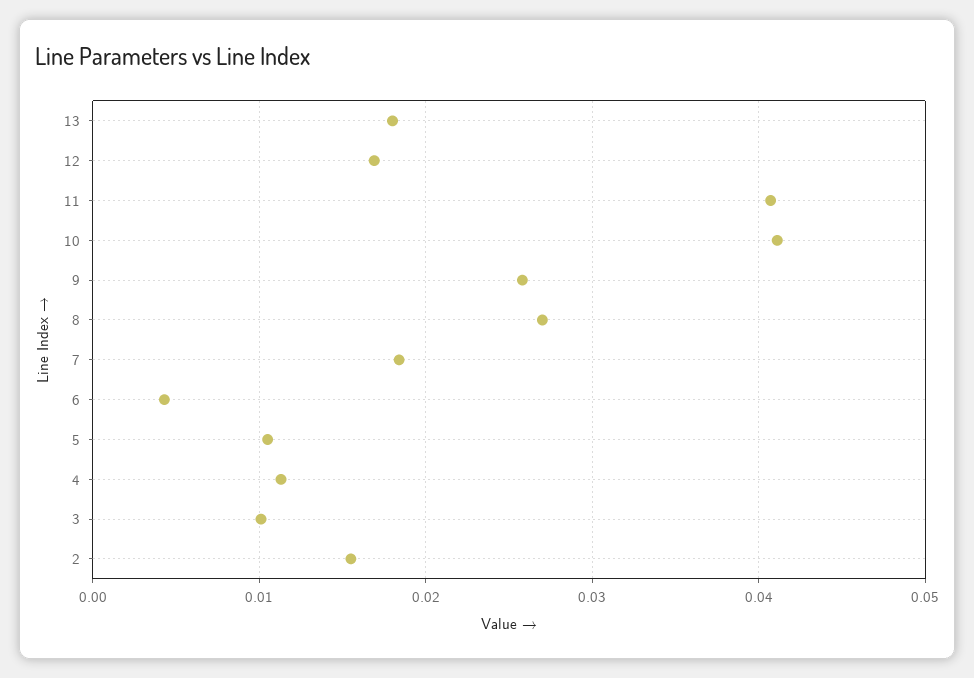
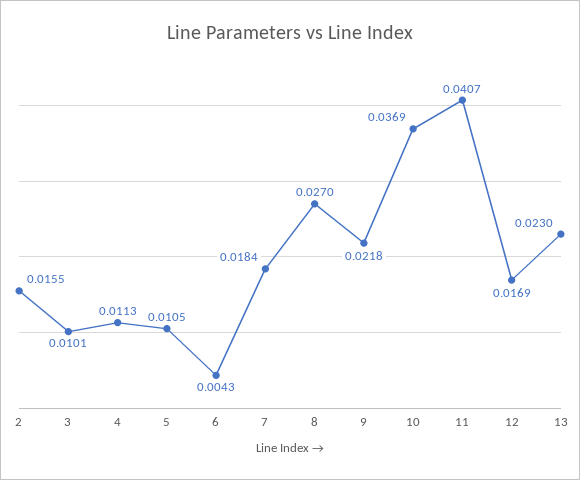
13: 0.018 -> 0.023
10: 0.041 -> 0.0369
9: 0.026 -> 0.0218

